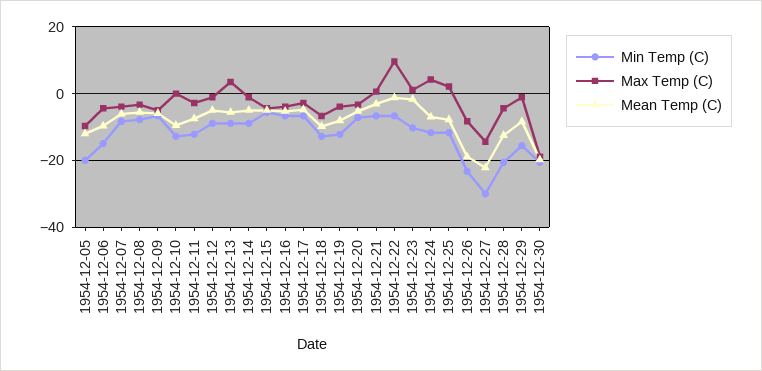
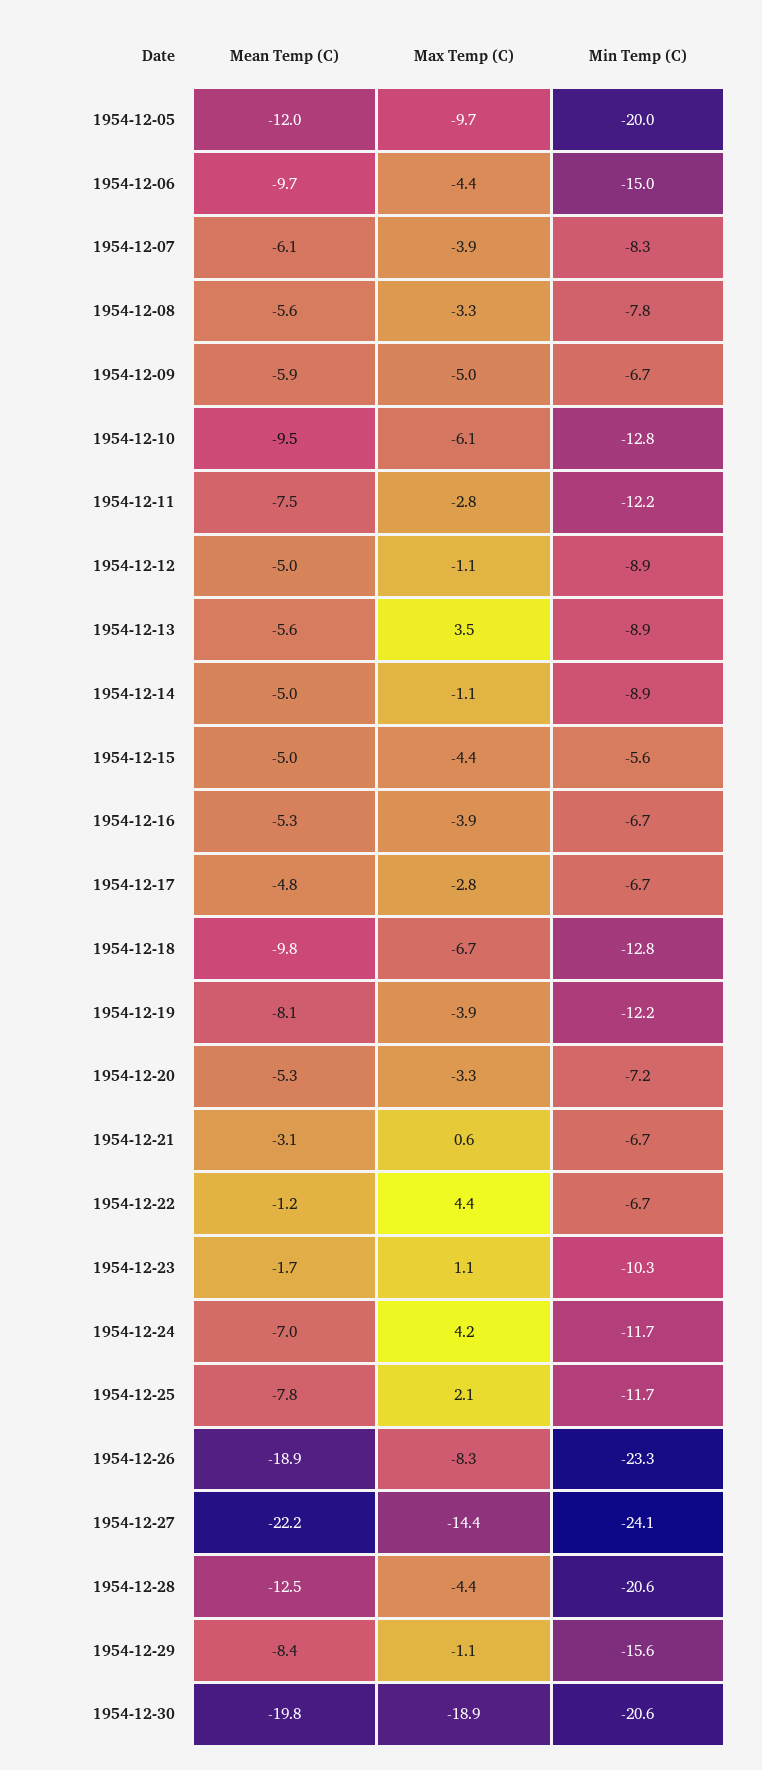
Max Temp (C), 1954-12-10: 0 -> -6.1
Max Temp (C), 1954-12-22: 10 -> 4.4
Min Temp (C), 1954-12-27: -30 -> -24.1

